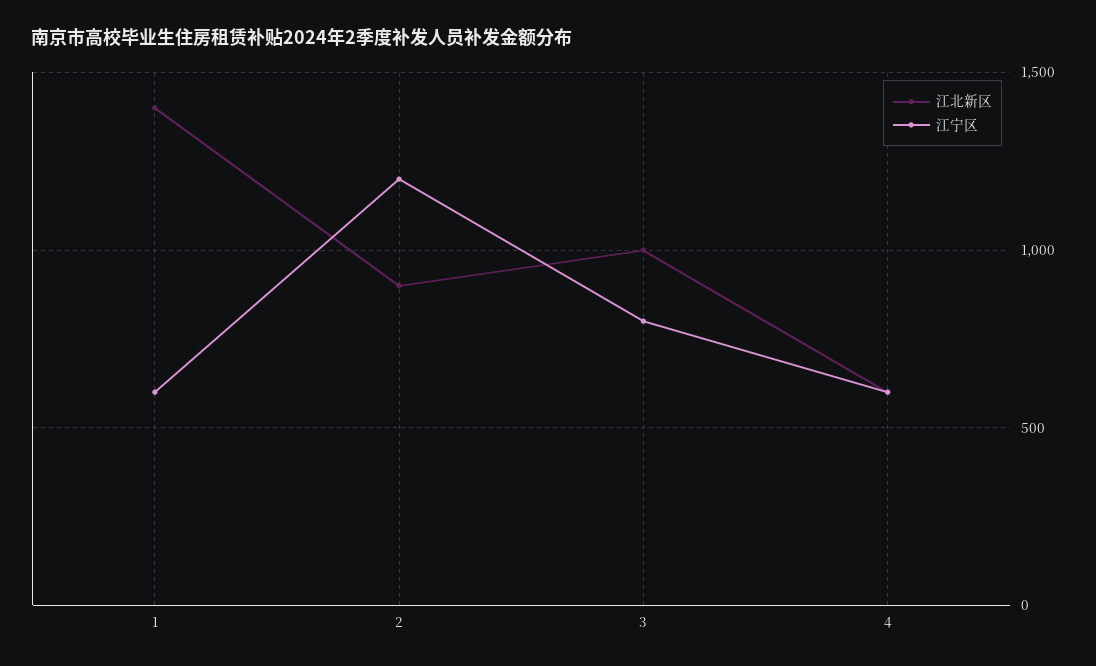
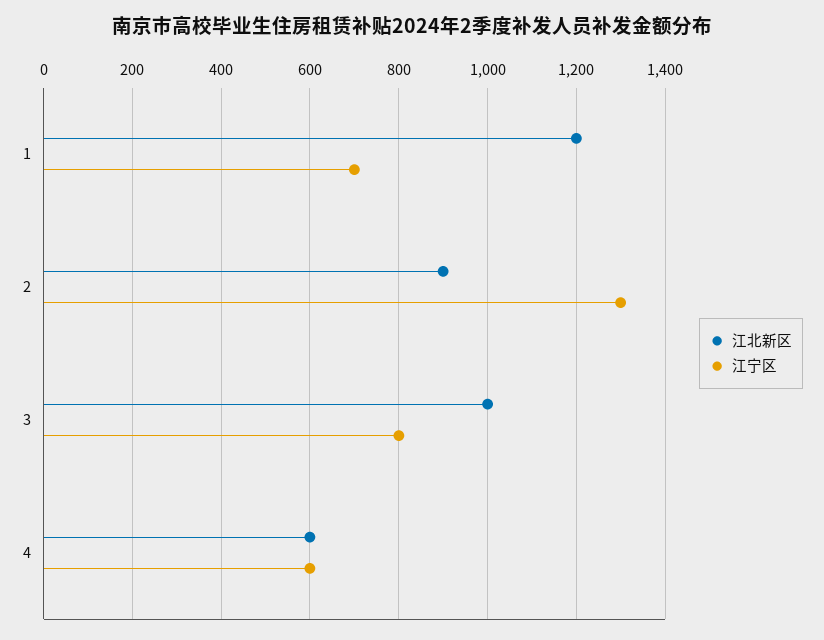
江北新区, 1: 1400 -> 1200
江宁区, 1: 600 -> 700
江宁区, 2: 1200 -> 1300

